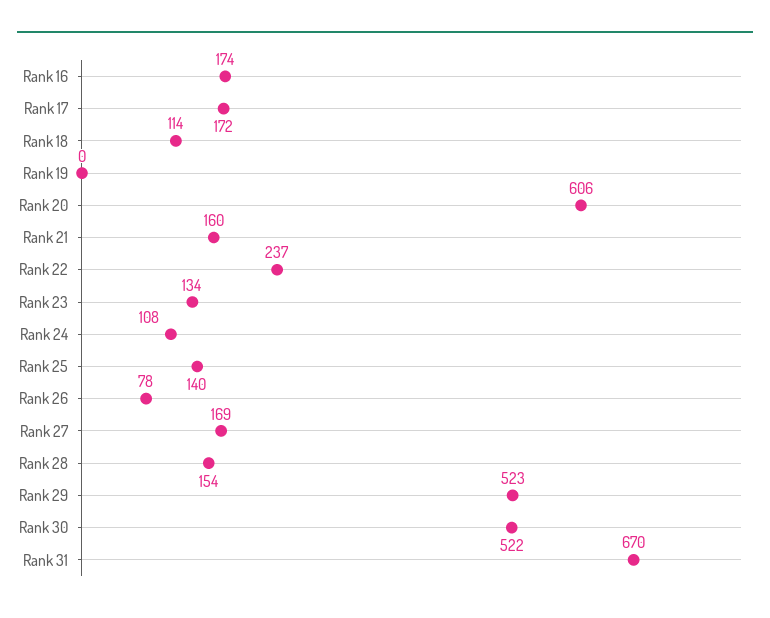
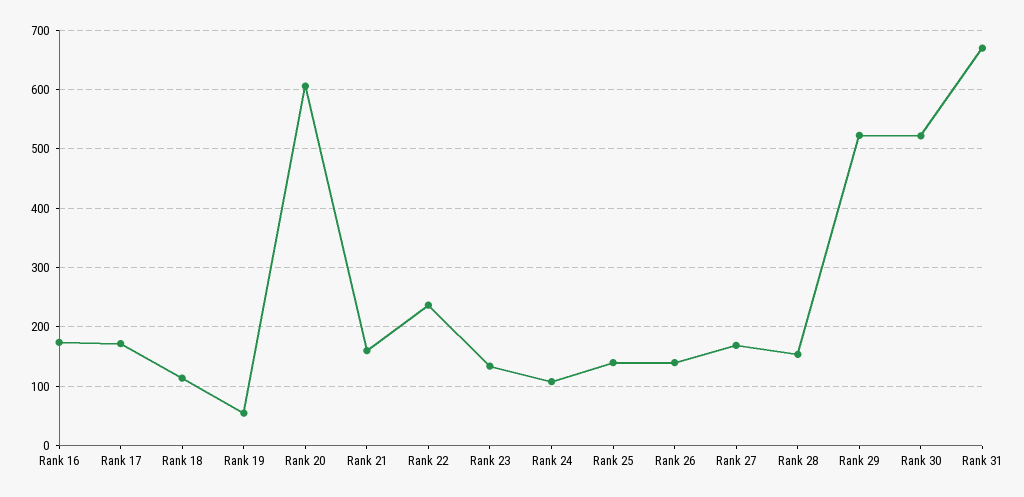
Rank 19: 0 -> 60
Rank 26: 78 -> 140

